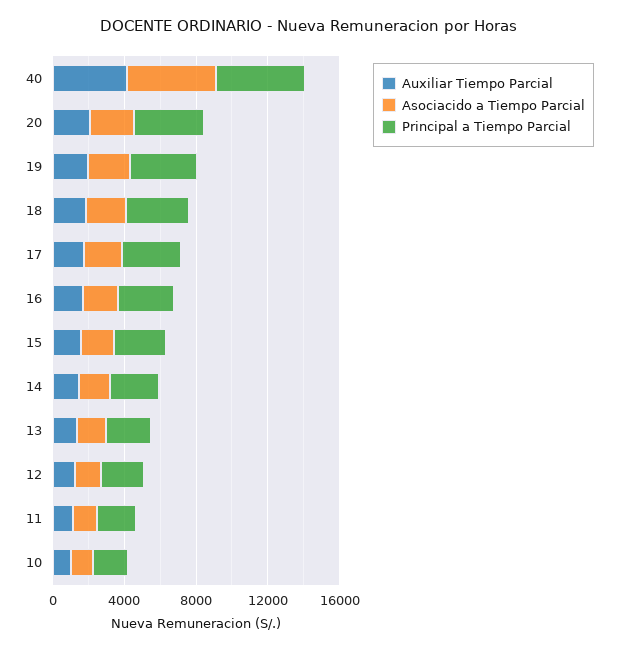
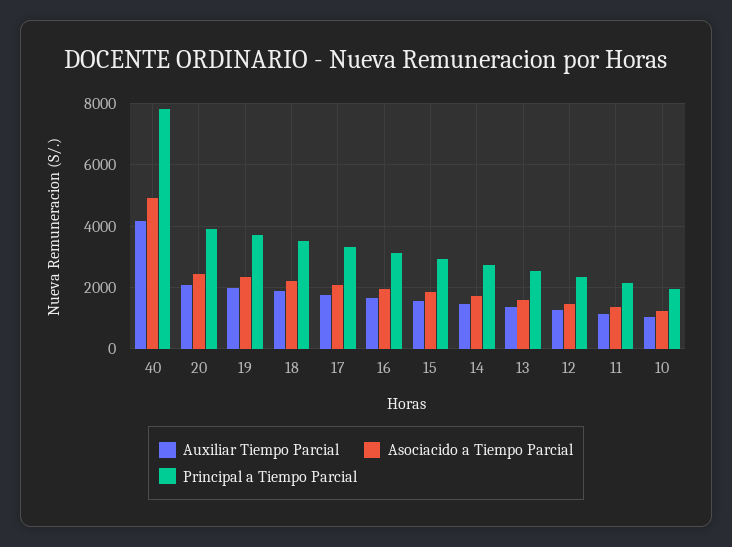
Principal a Tiempo Parcial, 40: 5000 -> 7800

